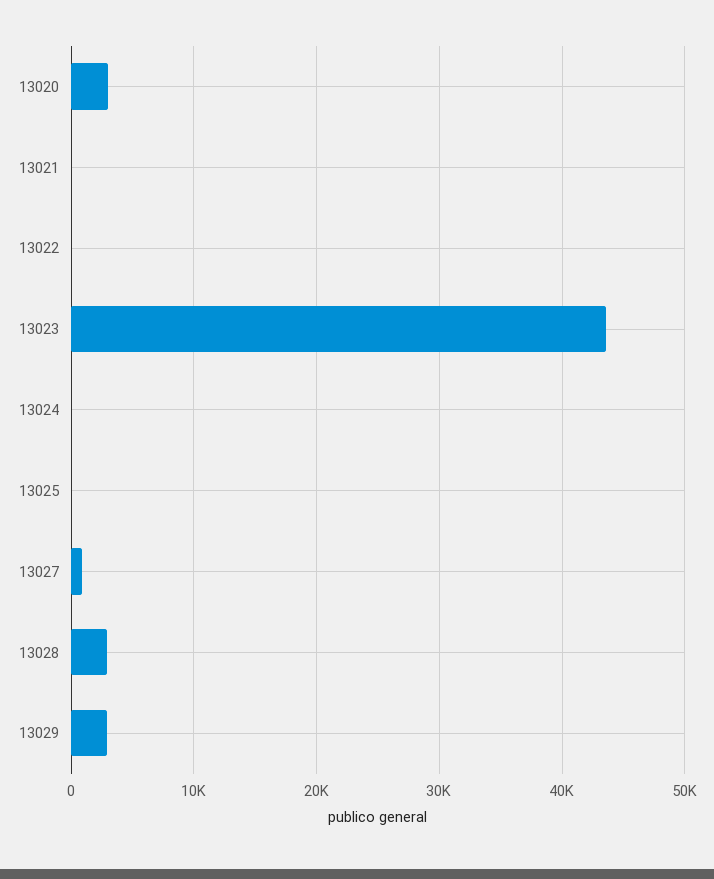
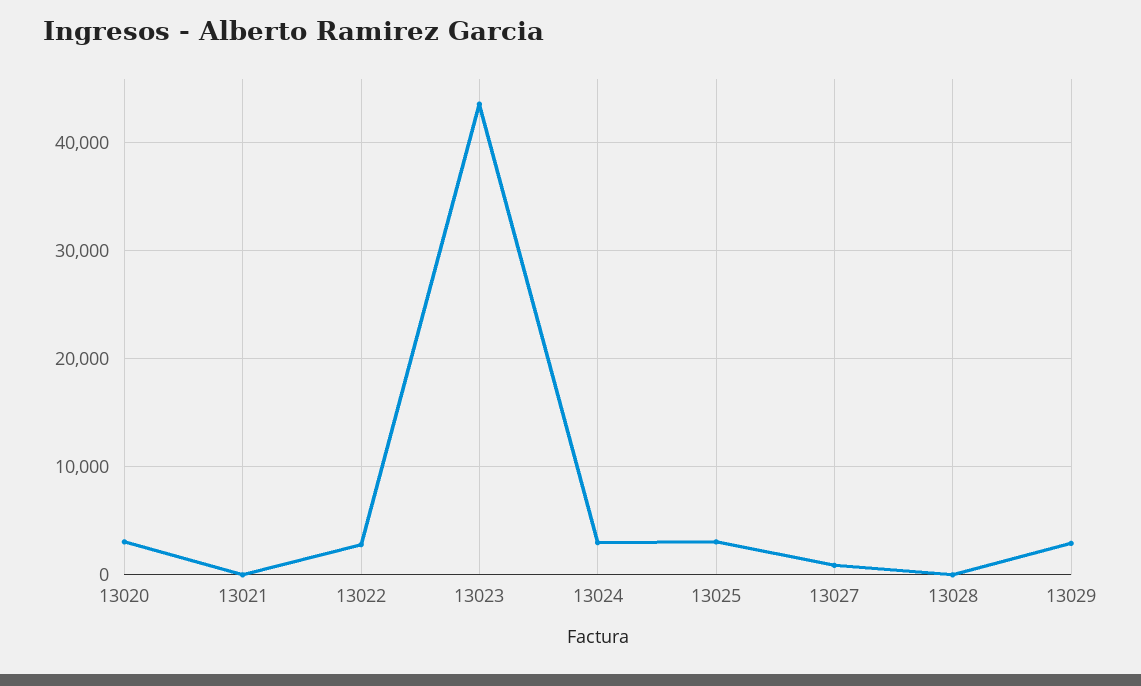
13022: 0 -> 3000
13024: 0 -> 3000
13025: 0 -> 3000
13028: 3000 -> 0

